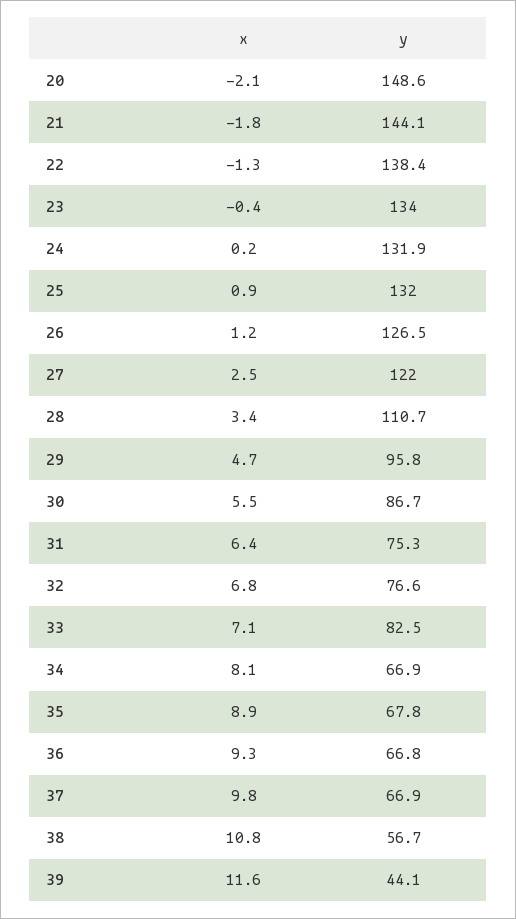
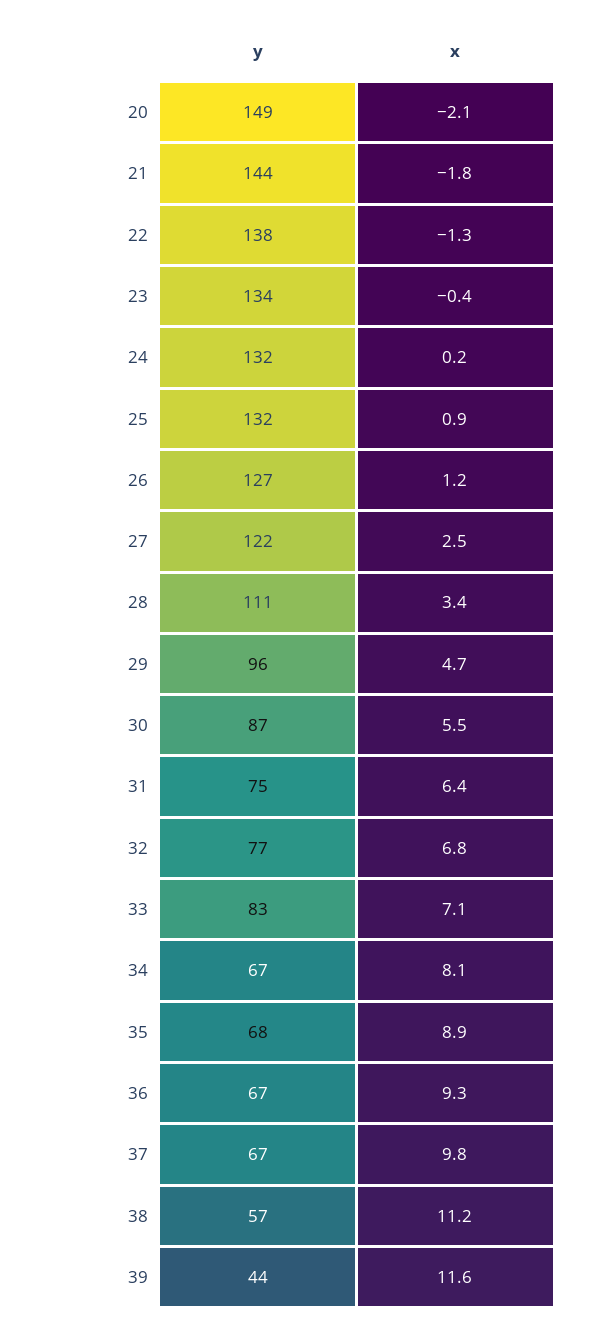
x, 38: 10.8 -> 11.2

